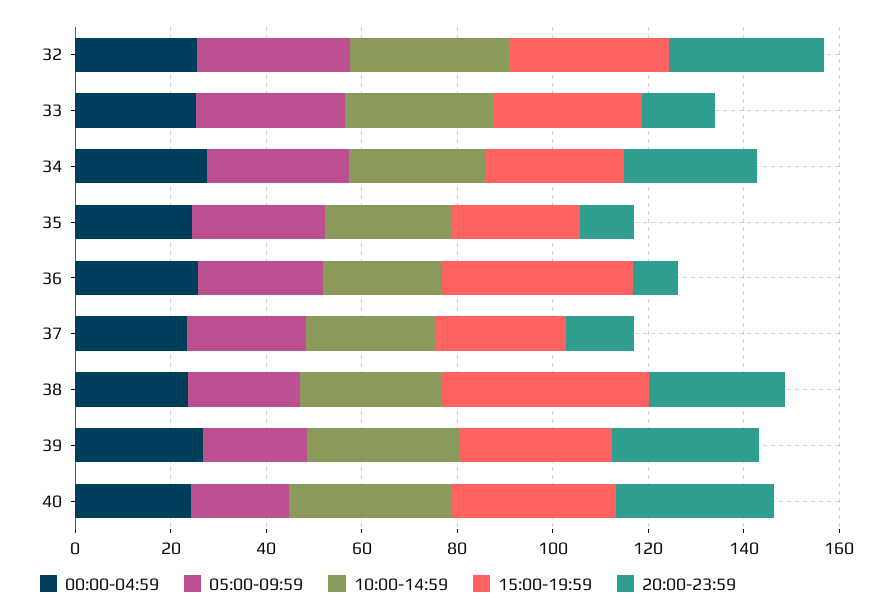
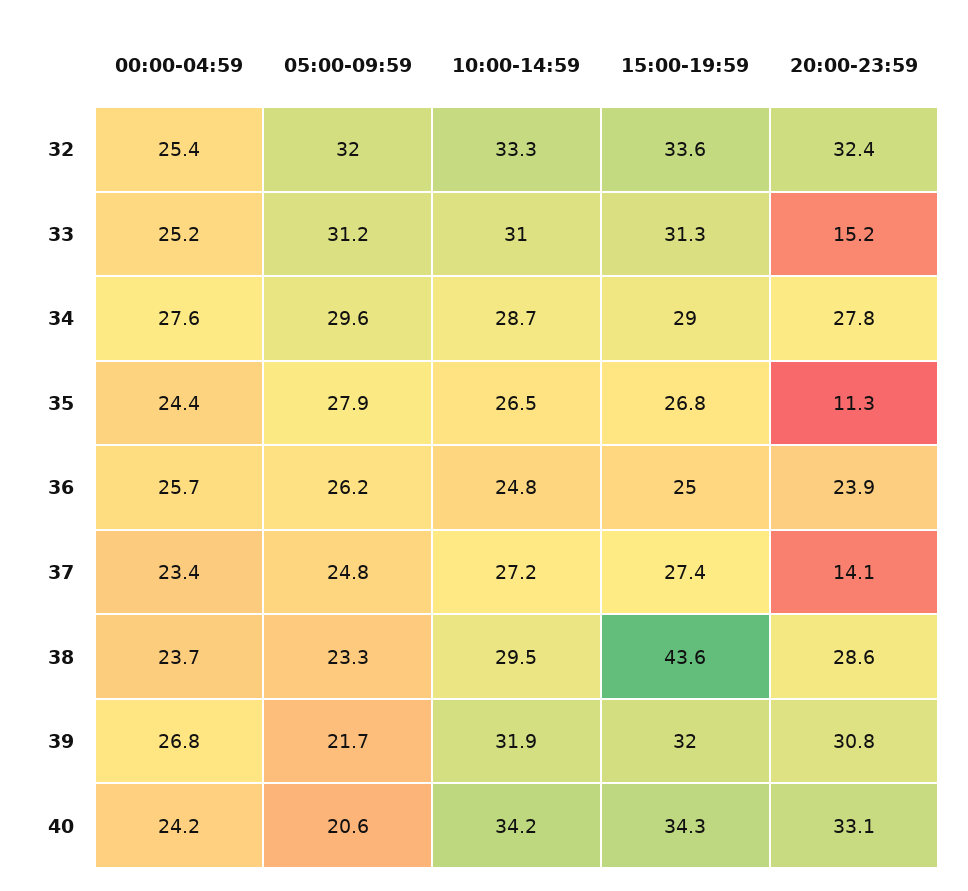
15:00-19:59, 36: 40 -> 25
20:00-23:59, 36: 10 -> 23.9

